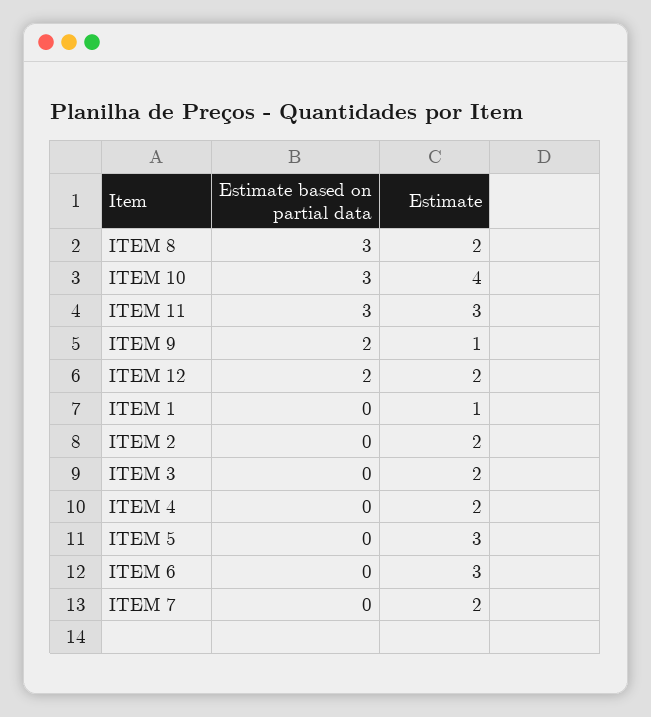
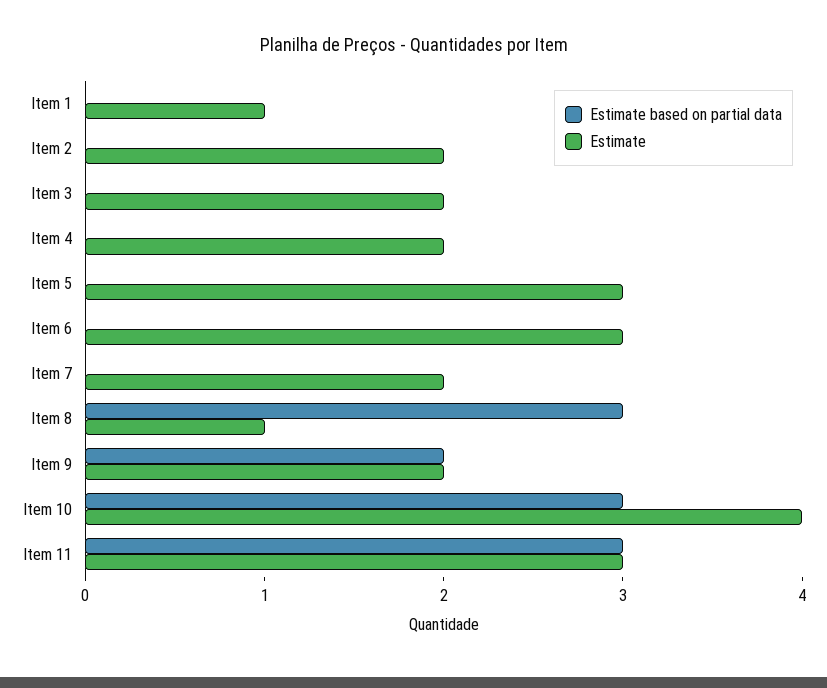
Estimate, ITEM 8: 2 -> 1
Estimate, ITEM 9: 1 -> 2
Estimate based on partial data, ITEM 12: 2 -> none
Estimate, ITEM 12: 2 -> none

